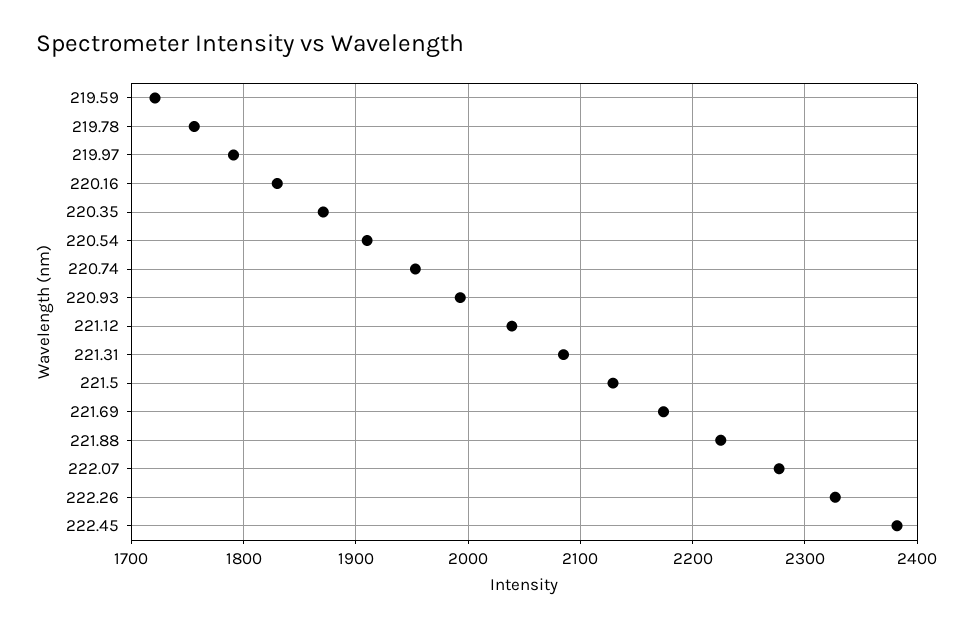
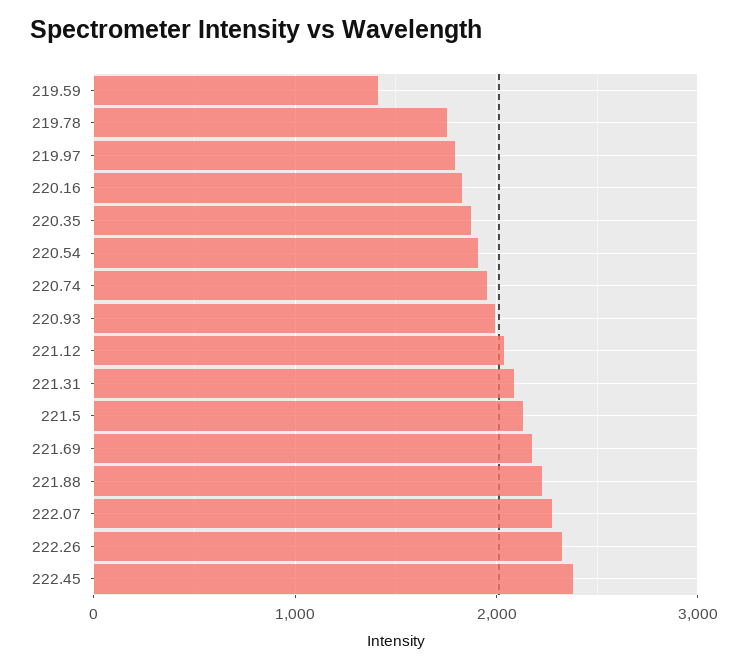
219.59: 1720 -> 1400

